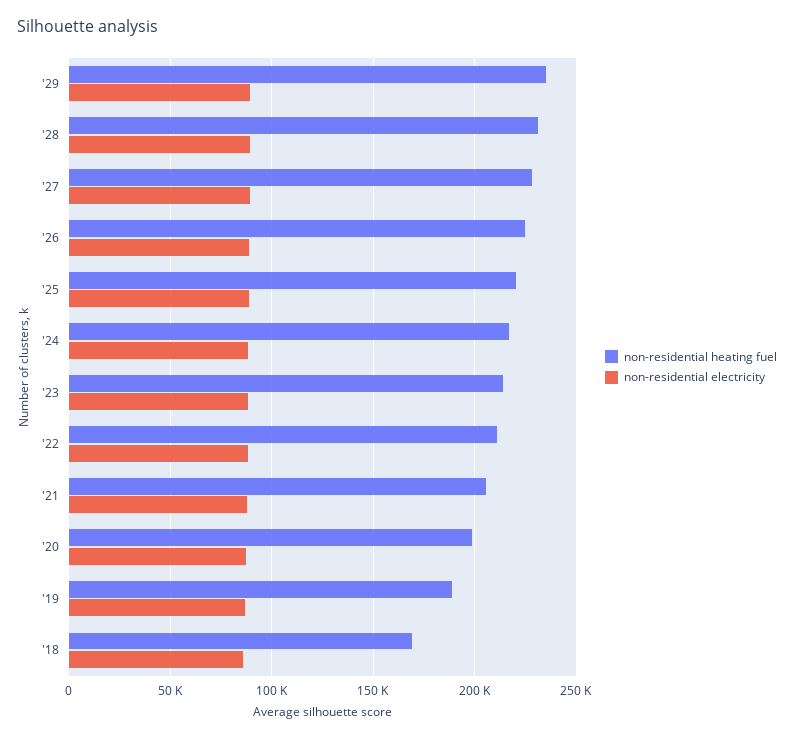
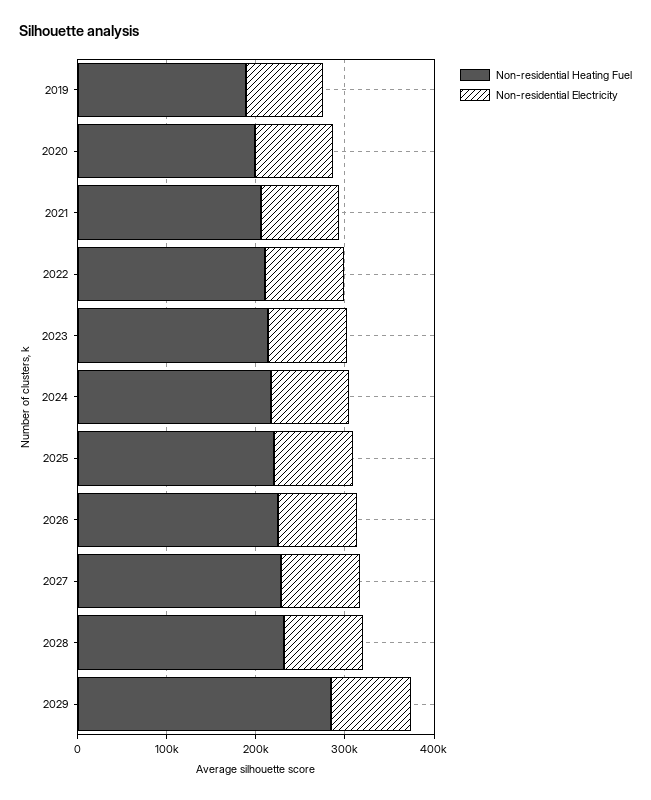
non-residential heating fuel, '29: 235000 -> 280000
non-residential heating fuel, '18: 170000 -> none
non-residential electricity, '18: 85000 -> none

